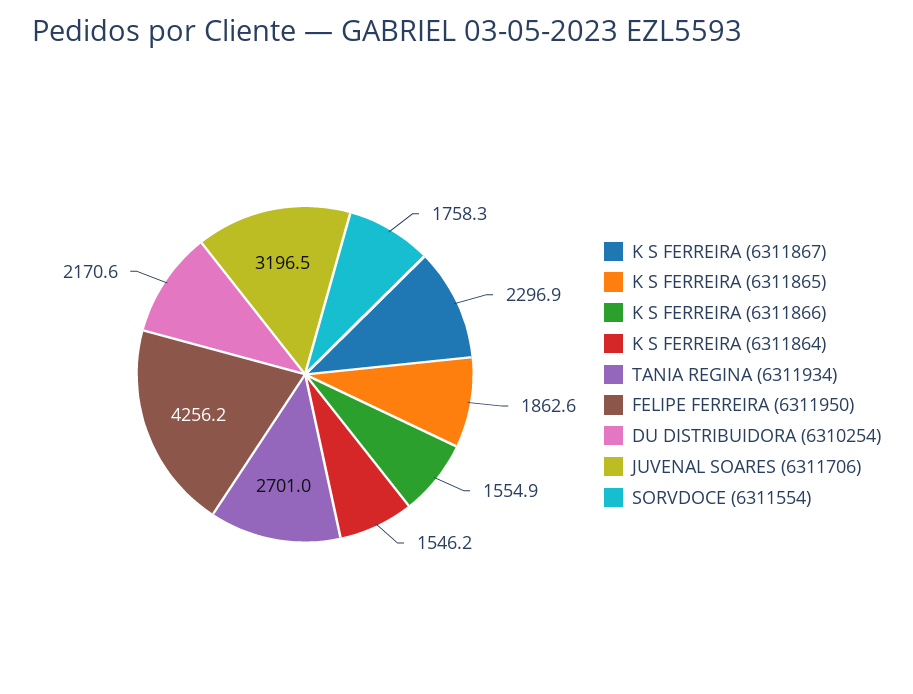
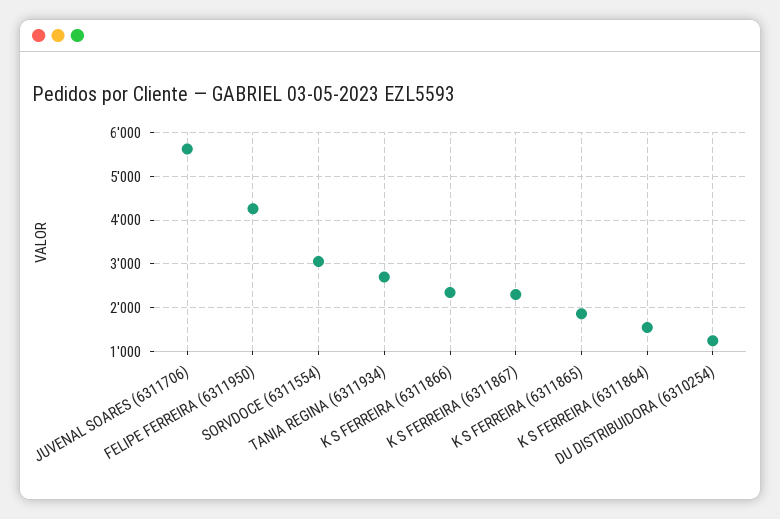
K S FERREIRA (6311866): 1554.9 -> 2400
DU DISTRIBUIDORA (6310254): 2170.6 -> 1200
JUVENAL SOARES (6311706): 3196.5 -> 5600
SORVDOCE (6311554): 1758.3 -> 3000

